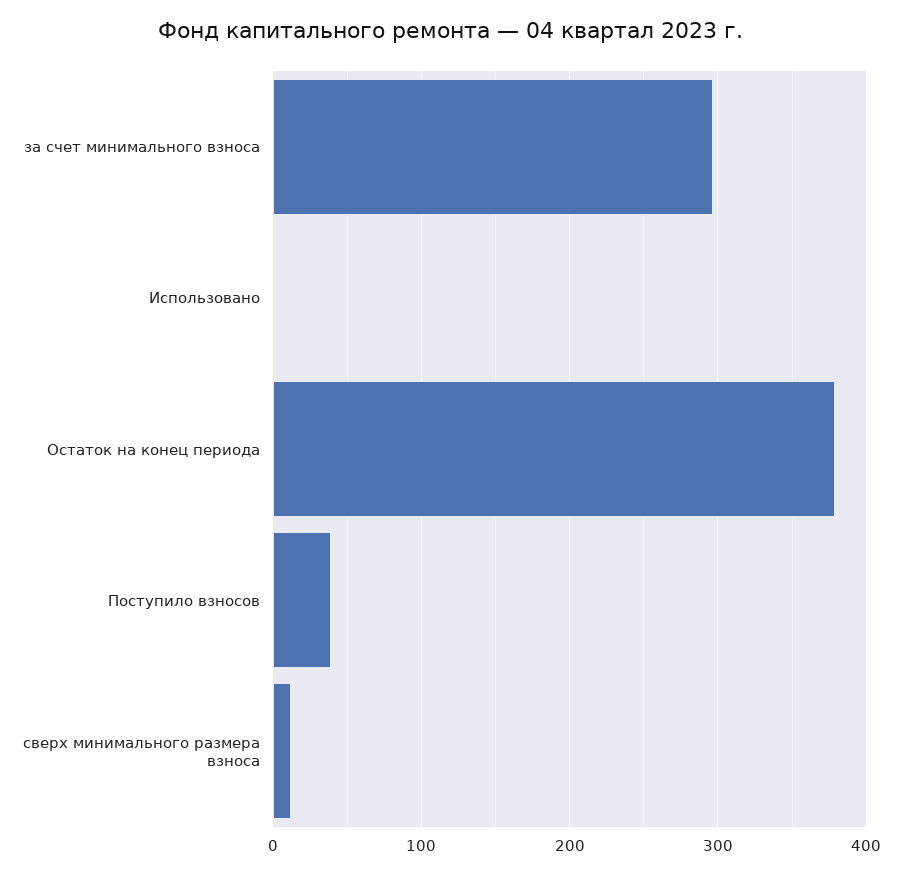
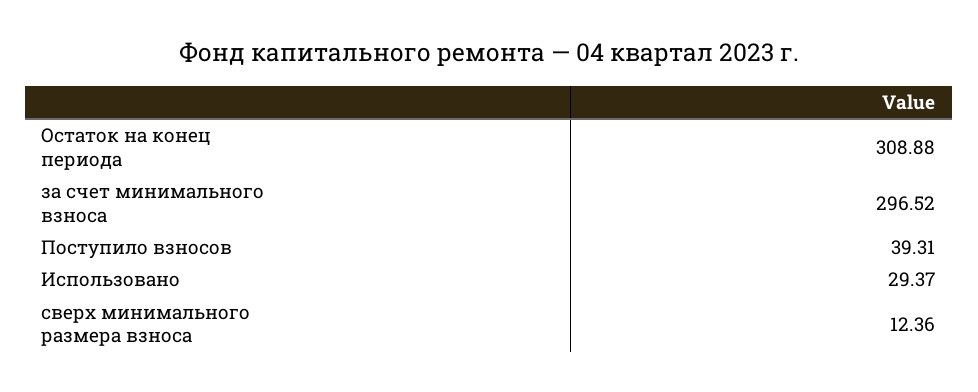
Использовано: 0 -> 29.37
Остаток на конец периода: 380 -> 308.88

